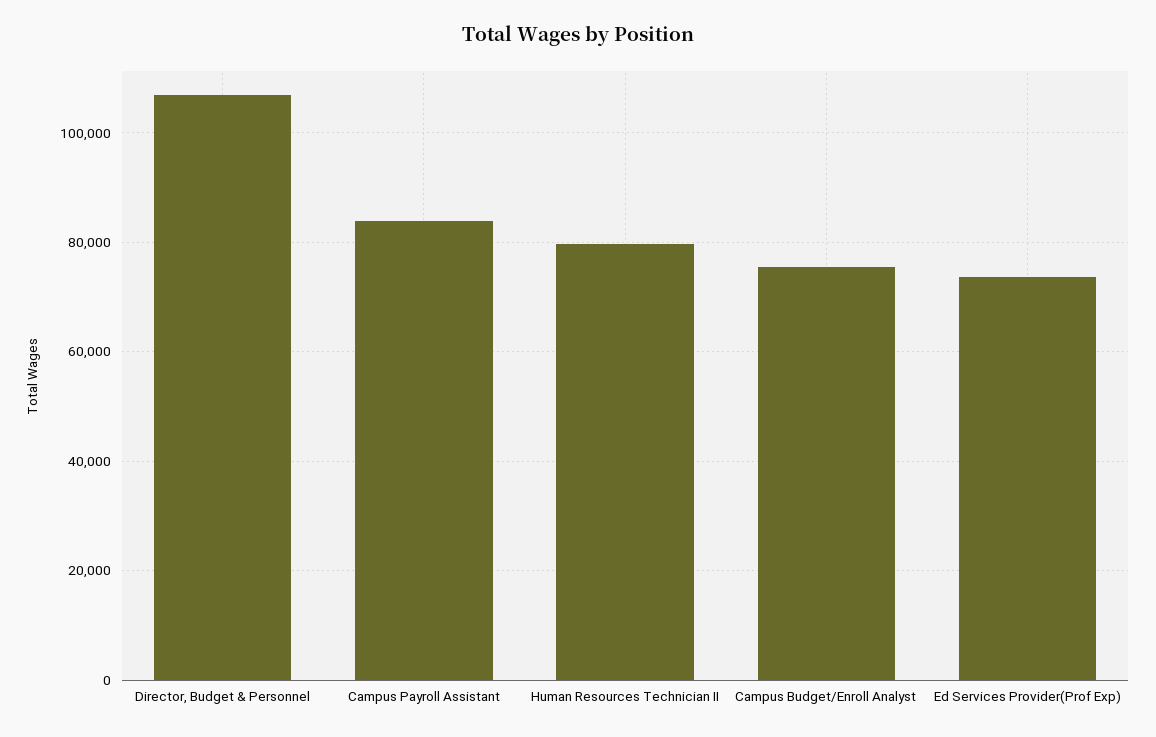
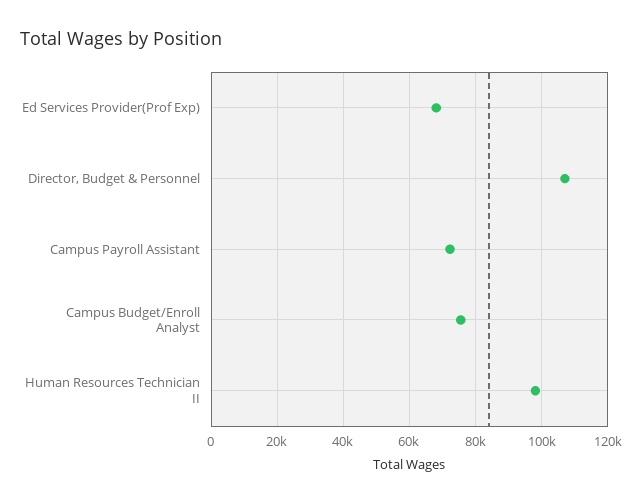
Campus Payroll Assistant: 84000 -> 72000
Human Resources Technician II: 80000 -> 98000
Ed Services Provider(Prof Exp): 74000 -> 68000

